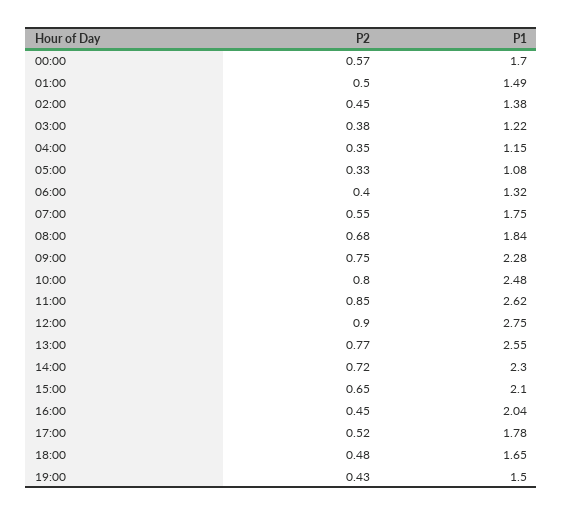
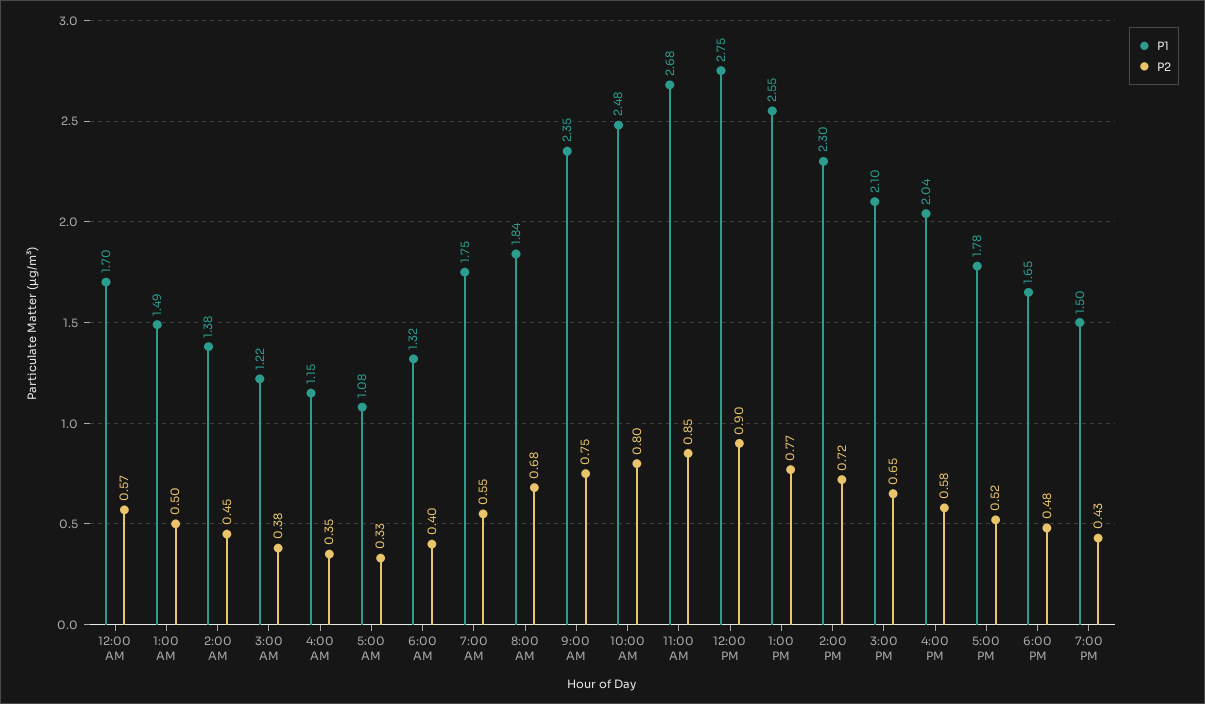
P1, 09:00: 2.28 -> 2.35
P1, 11:00: 2.62 -> 2.68
P2, 16:00: 0.45 -> 0.58

